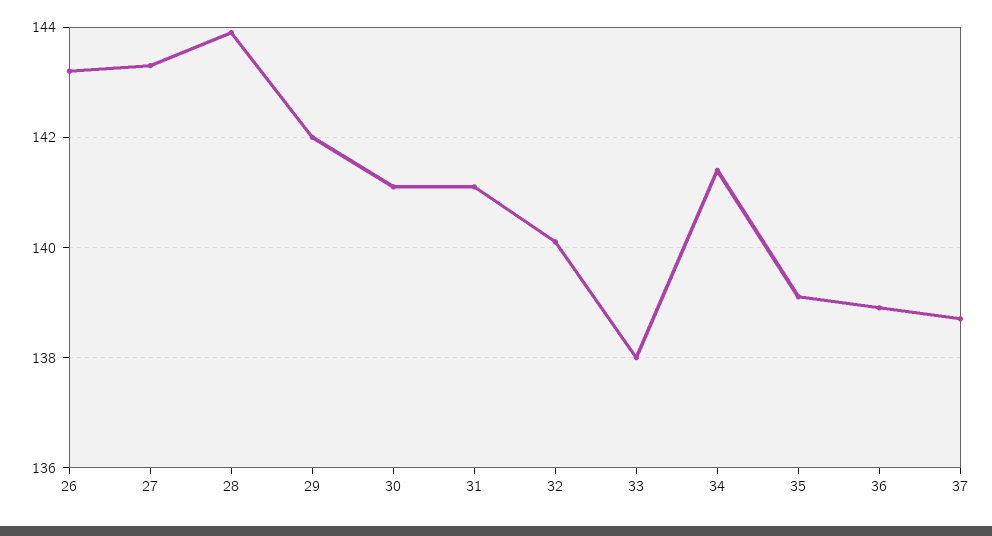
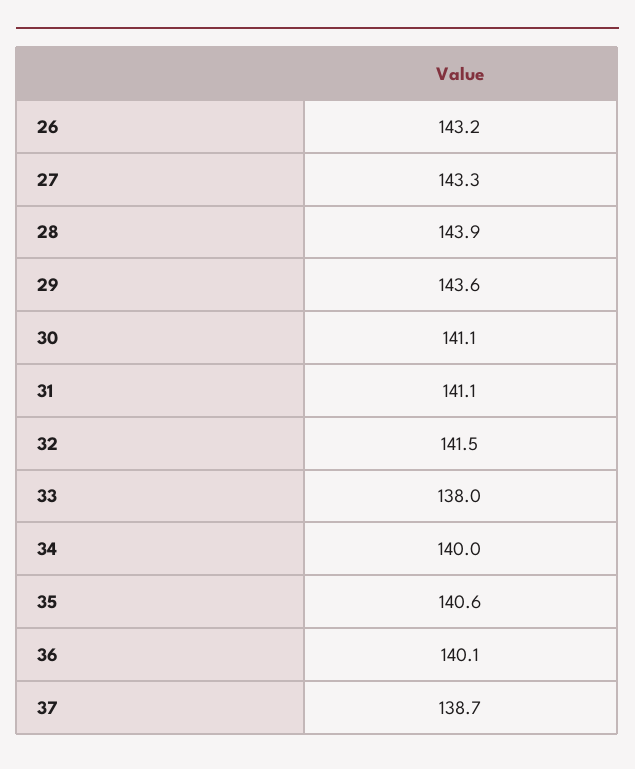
29: 142 -> 143.6
32: 140 -> 141.5
34: 141.5 -> 140
35: 139 -> 140.6
36: 139 -> 140.1

